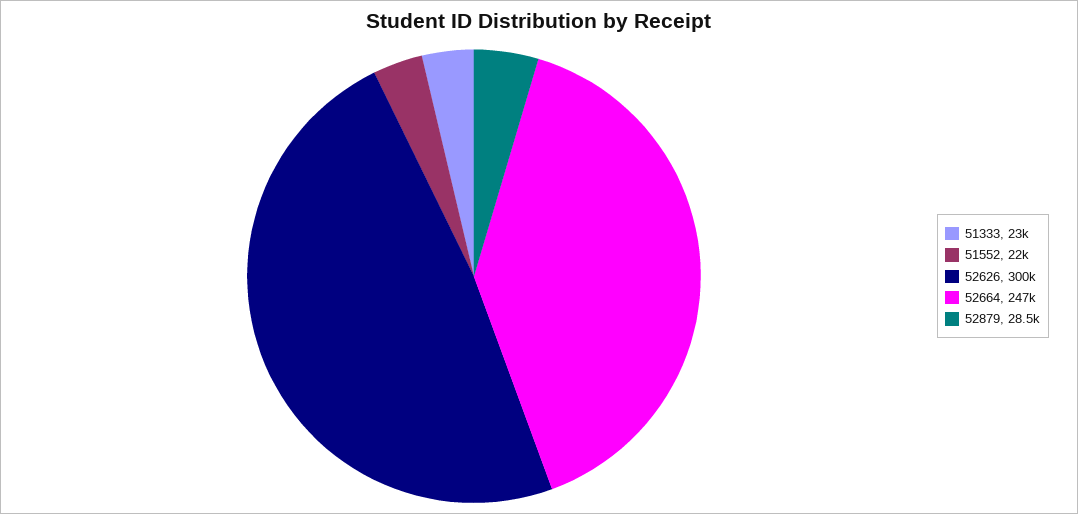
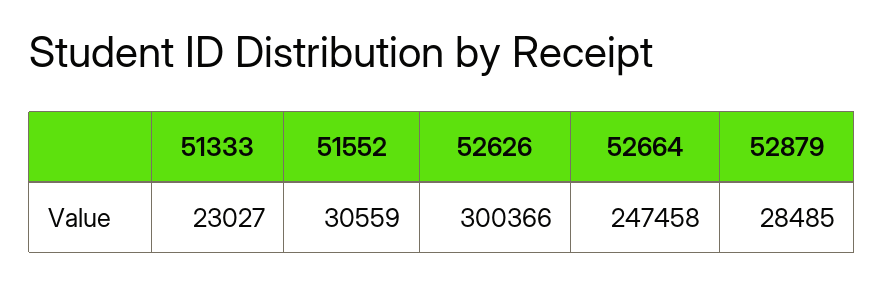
51552: 22000 -> 30559

